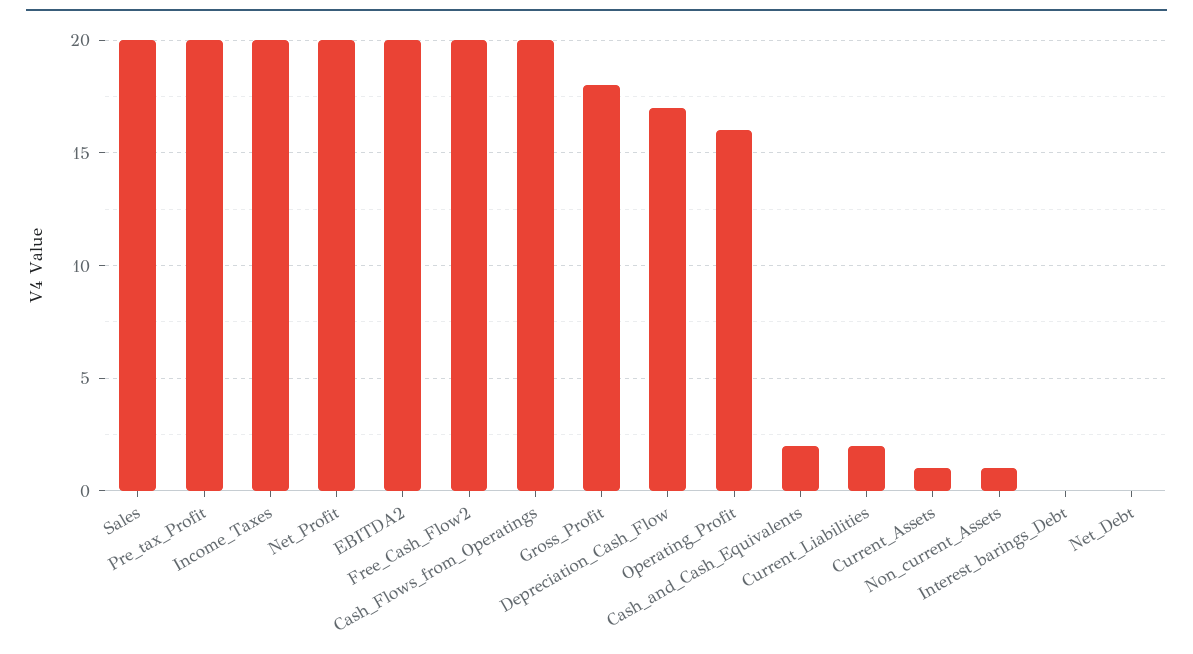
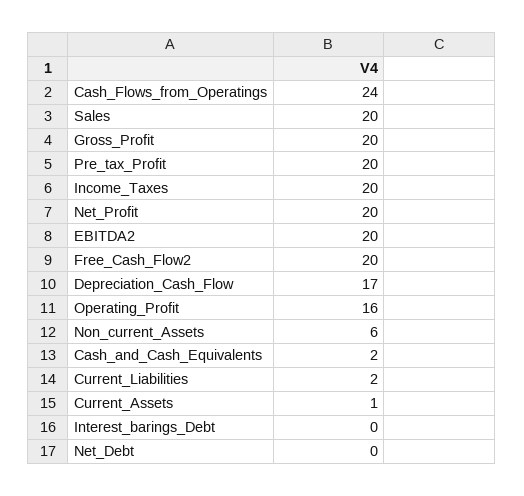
Cash_Flows_from_Operatings: 20 -> 24
Gross_Profit: 18 -> 20
Non_current_Assets: 1 -> 6

